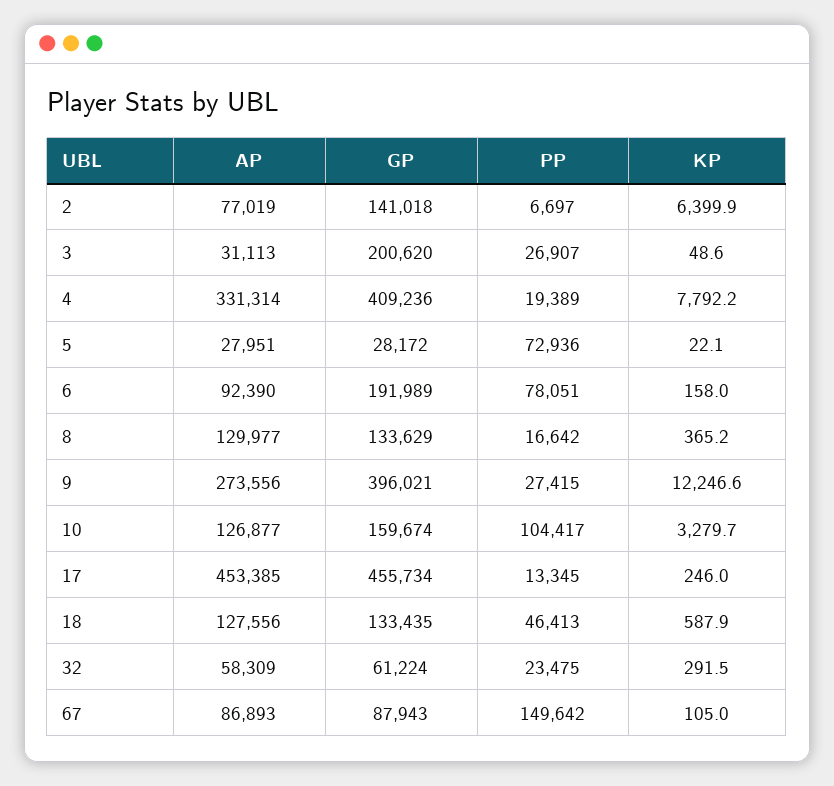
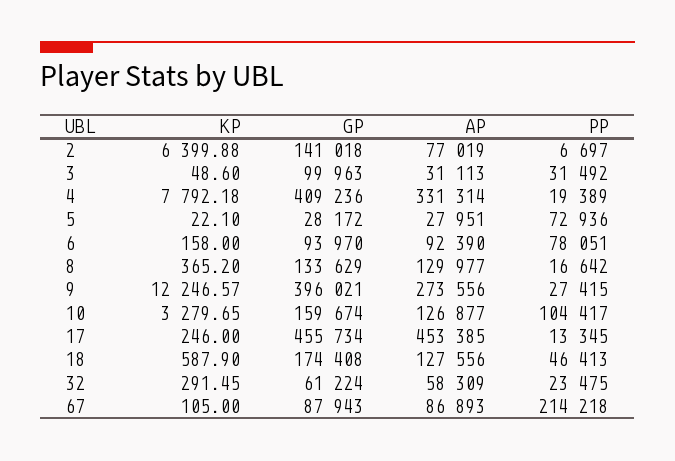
GP, 3: 200620 -> 99963
PP, 3: 26907 -> 31492
GP, 6: 191989 -> 93970
GP, 18: 133435 -> 174408
PP, 67: 149642 -> 214218

